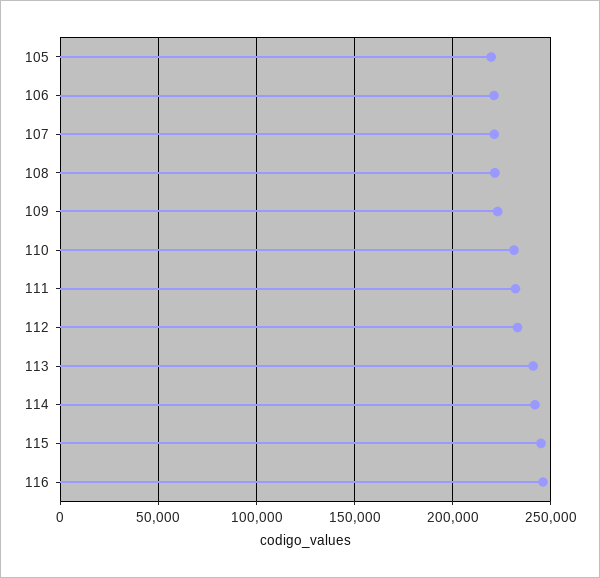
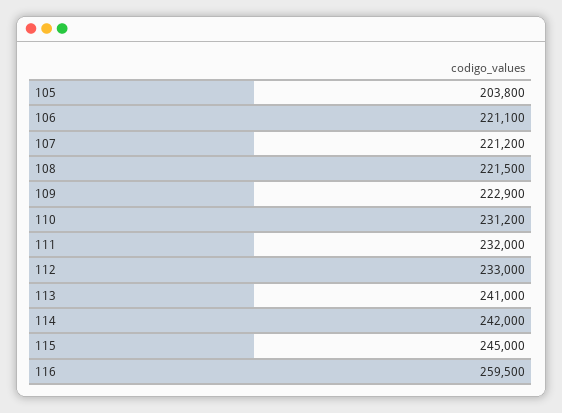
105: 220000 -> 203800
116: 245000 -> 259500

